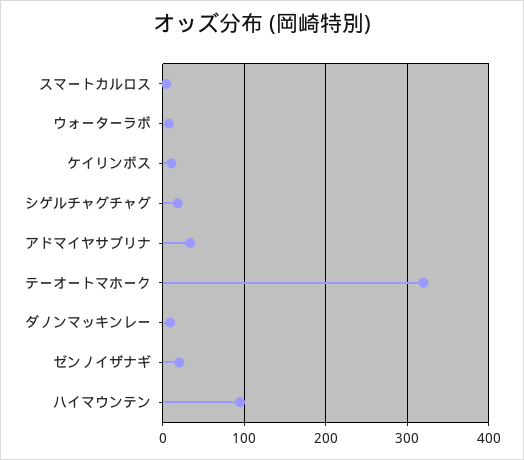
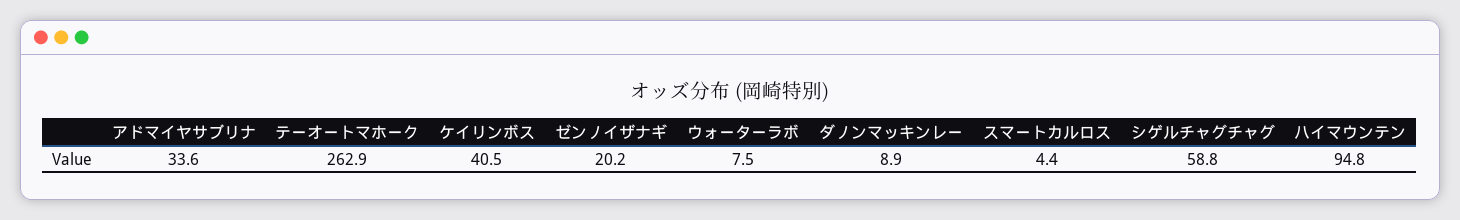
ケイリンボス: 10 -> 40.5
シゲルチャグチャグ: 20 -> 58.8
テーオートマホーク: 320 -> 262.9

